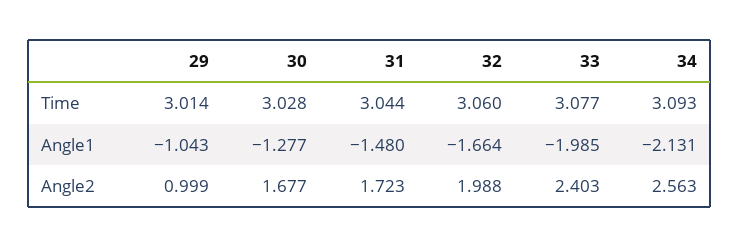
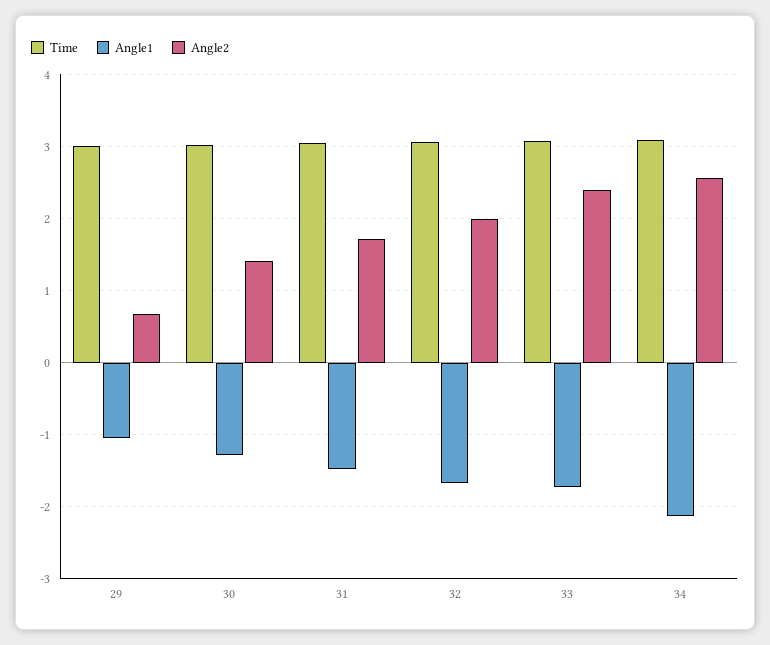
Angle1, 33: -1.985 -> -1.7
Angle2, 29: 0.999 -> 0.7
Angle2, 30: 1.677 -> 1.4

